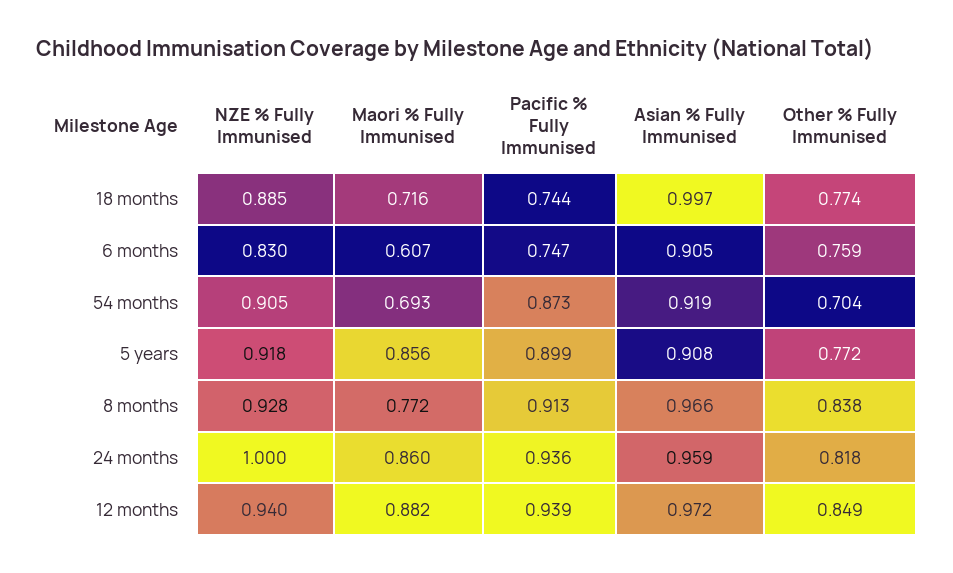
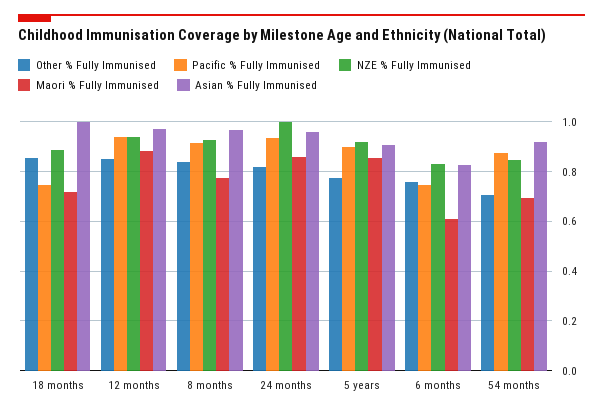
Other % Fully Immunised, 18 months: 0.774 -> 0.85
Asian % Fully Immunised, 6 months: 0.905 -> 0.825
NZE % Fully Immunised, 54 months: 0.905 -> 0.85

